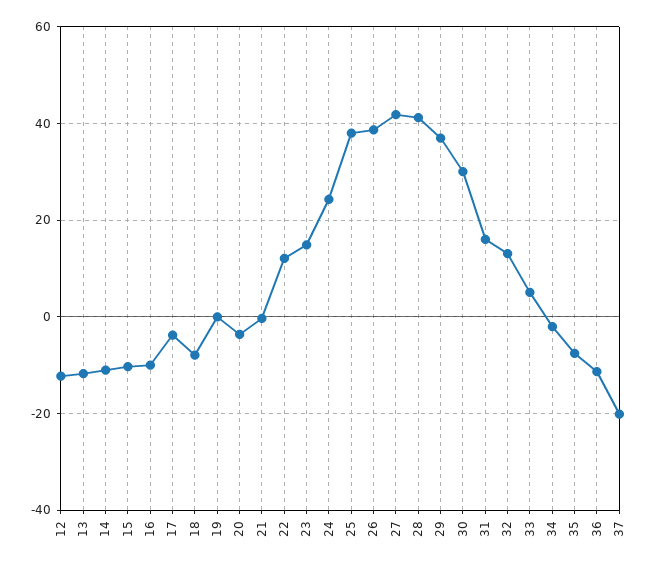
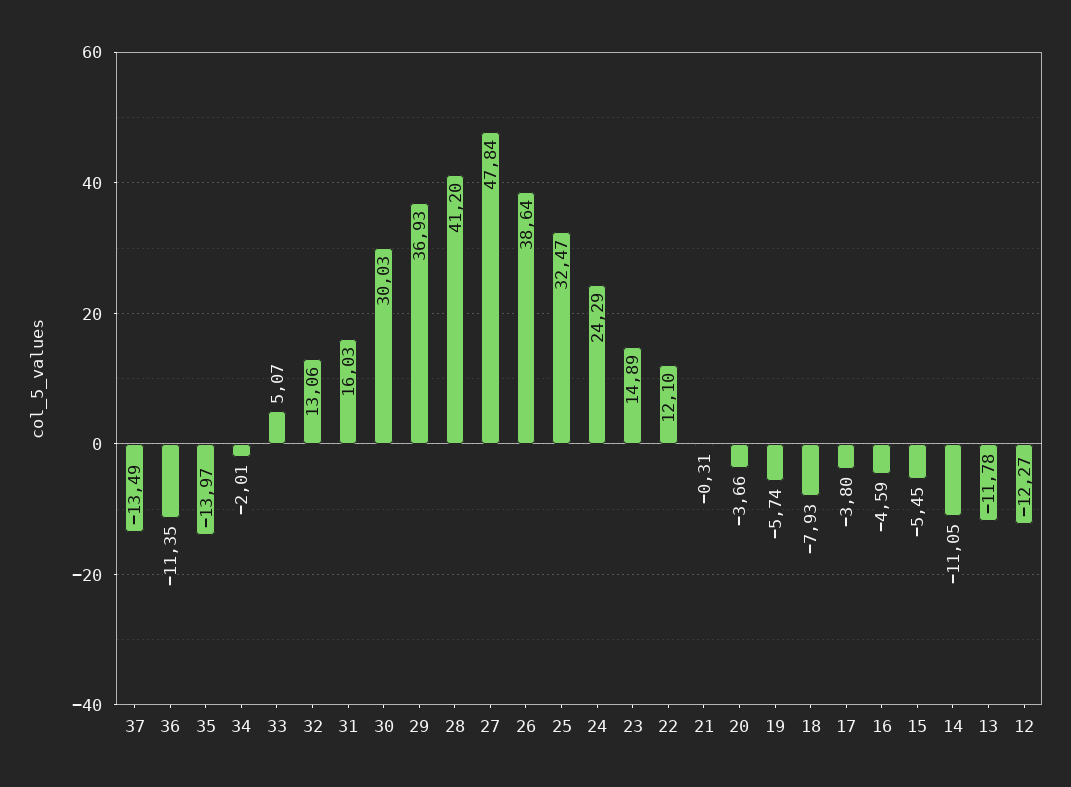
15: -10 -> -5.45
16: -10 -> -4.59
19: 0 -> -5.74
25: 38 -> 32.47
27: 42 -> 47.84
35: -8 -> -13.97
37: -20 -> -13.49

